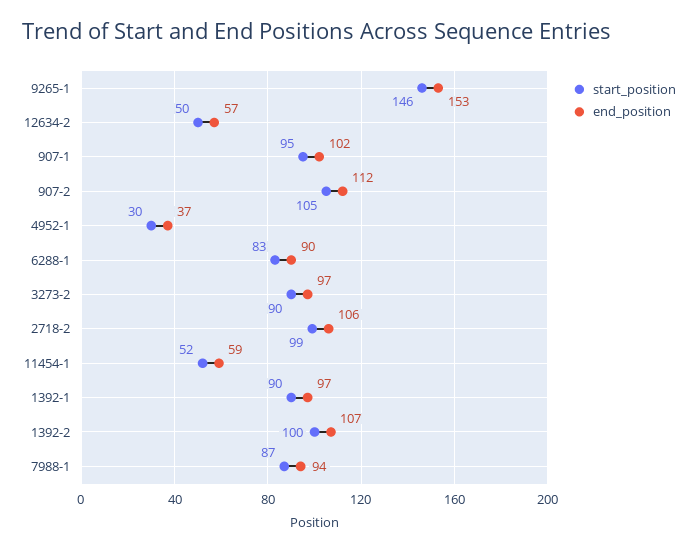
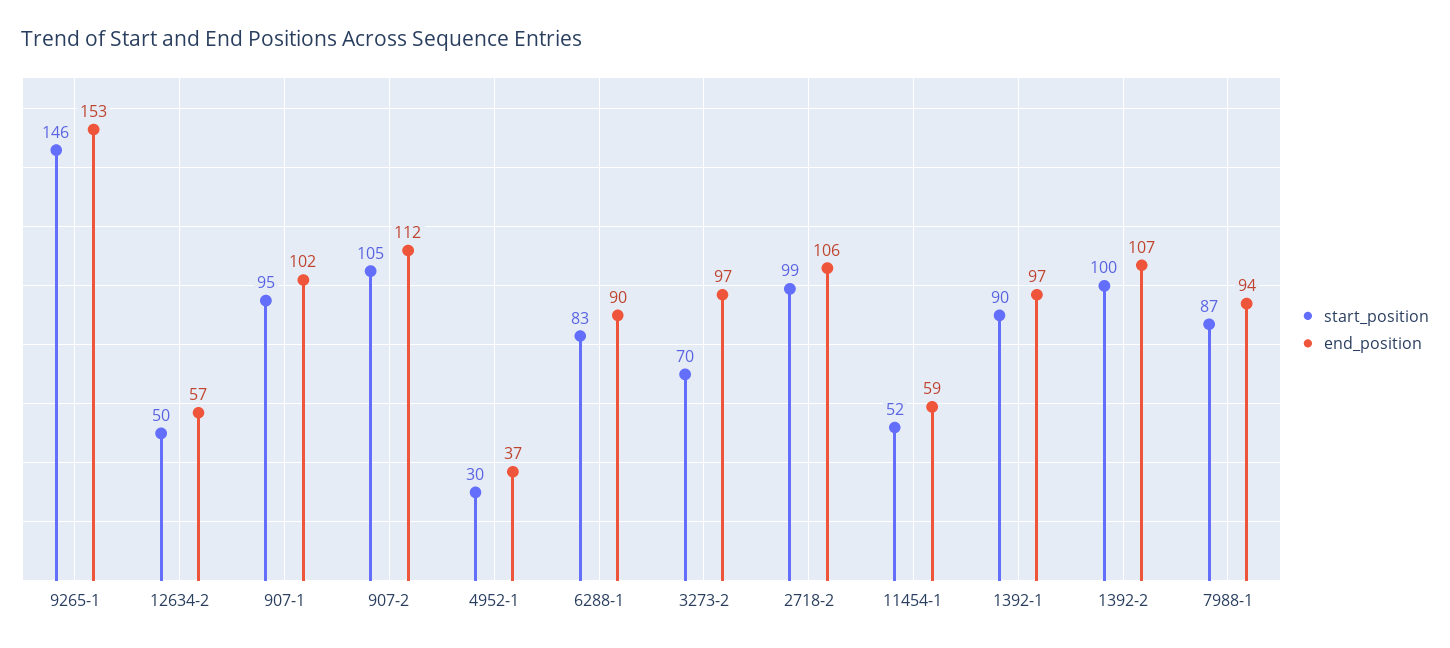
start_position, 3273-2: 90 -> 70

